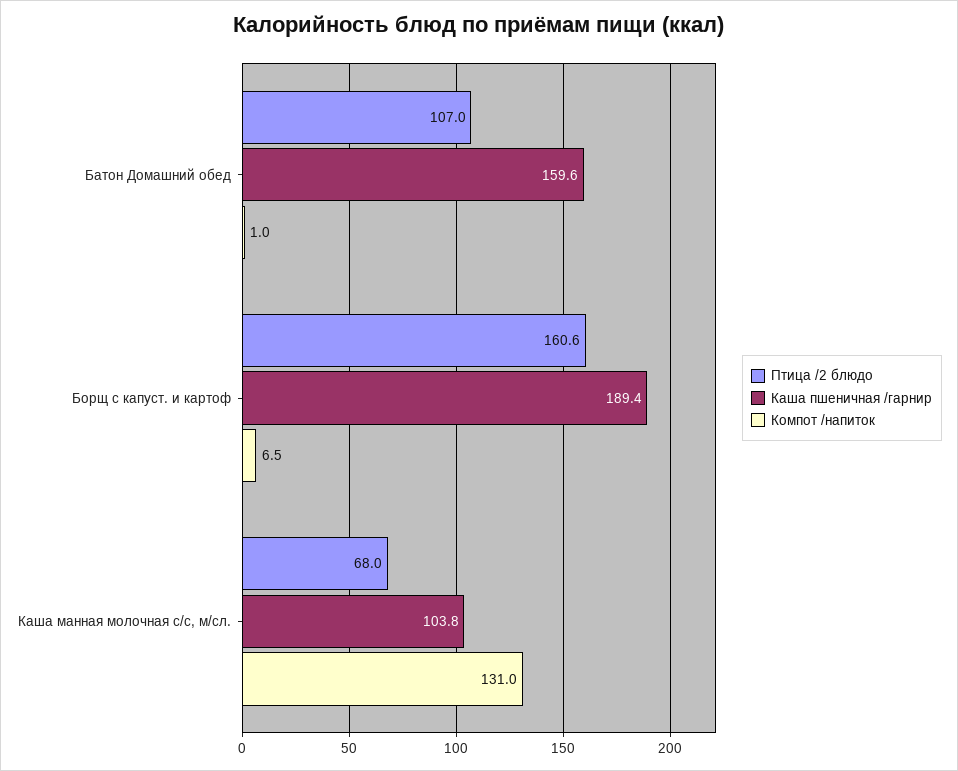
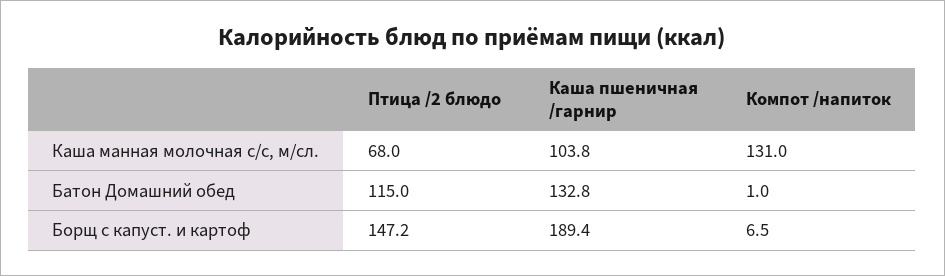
Птица /2 блюдо, Батон Домашний обед: 107 -> 115
Каша пшеничная /гарнир, Батон Домашний обед: 159.6 -> 132.8
Птица /2 блюдо, Борщ с капуст. и картоф: 160.6 -> 147.2

